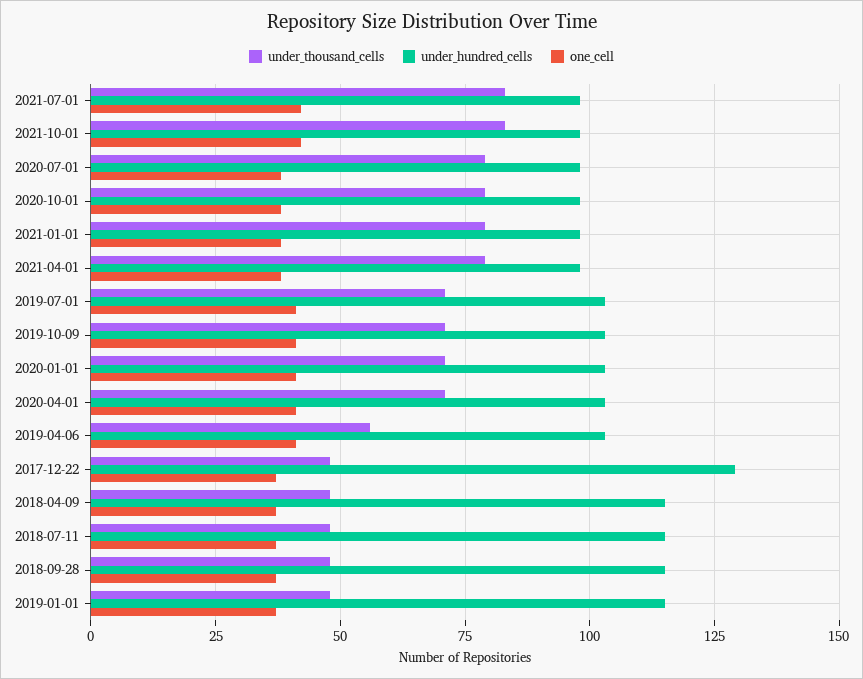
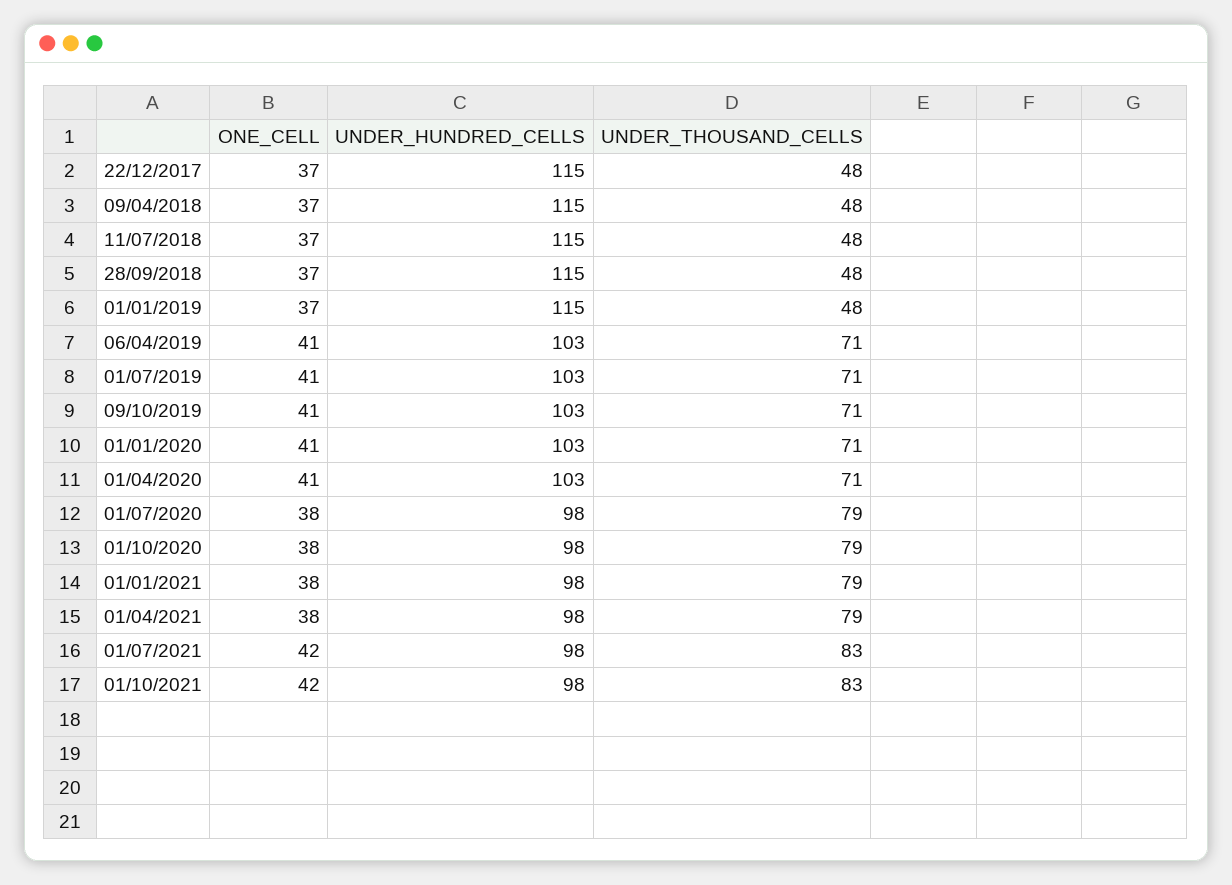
under_thousand_cells, 2019-04-06: 55 -> 71
under_hundred_cells, 2017-12-22: 130 -> 115

